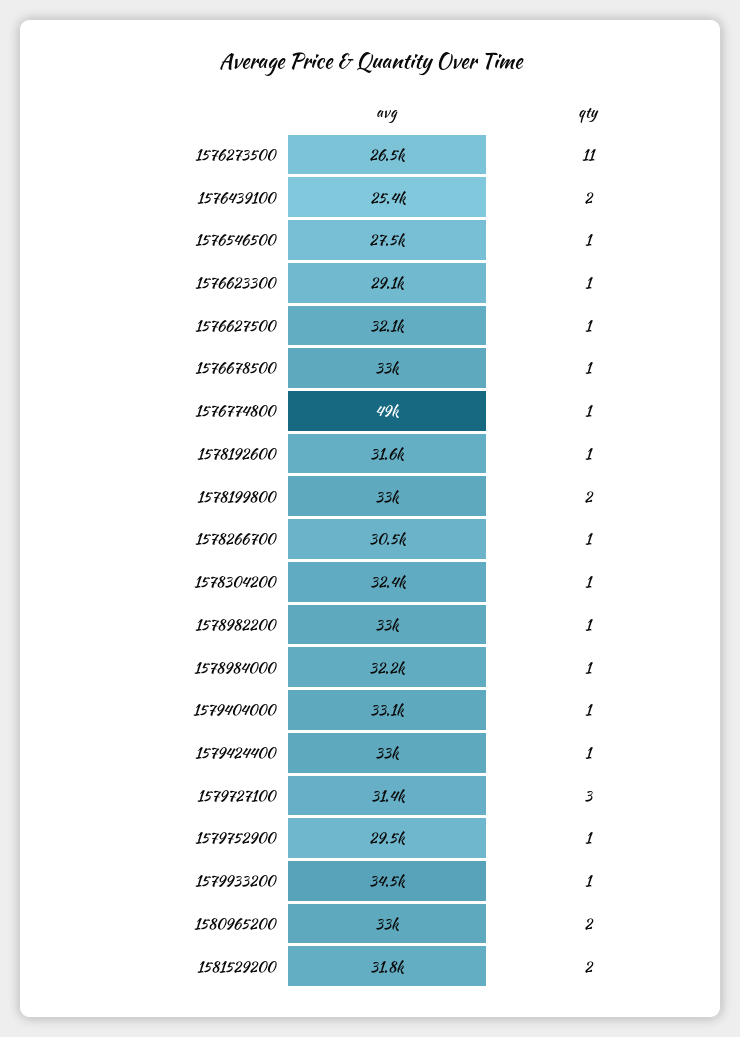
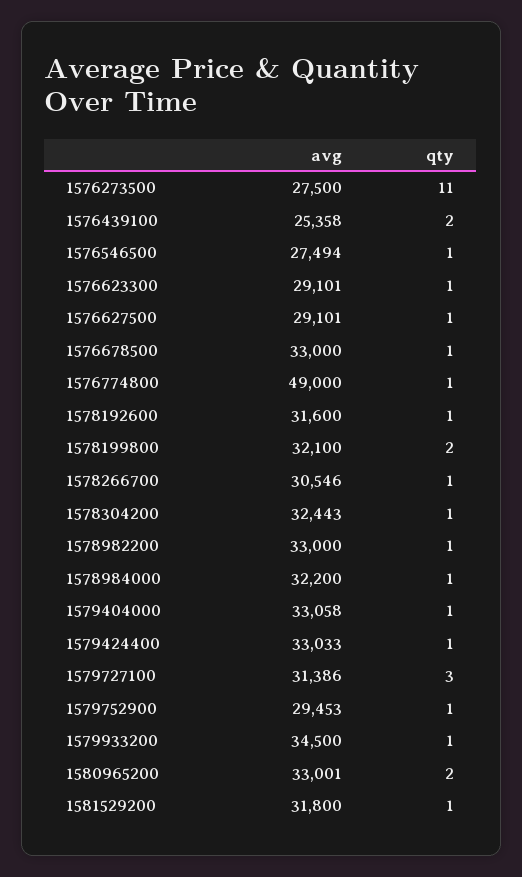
avg, 1576273500: 26500 -> 27500
avg, 1576627500: 32100 -> 29101
avg, 1578199800: 33000 -> 32100
qty, 1581529200: 2 -> 1

